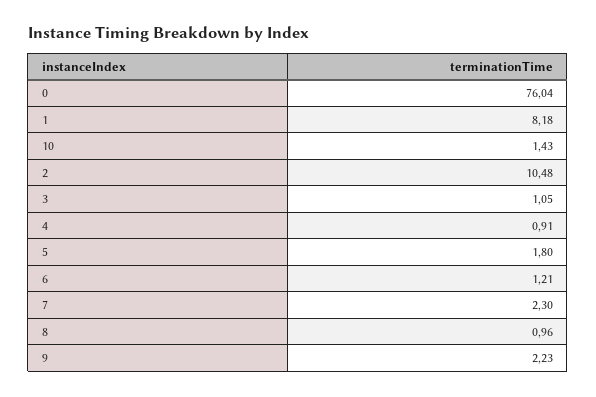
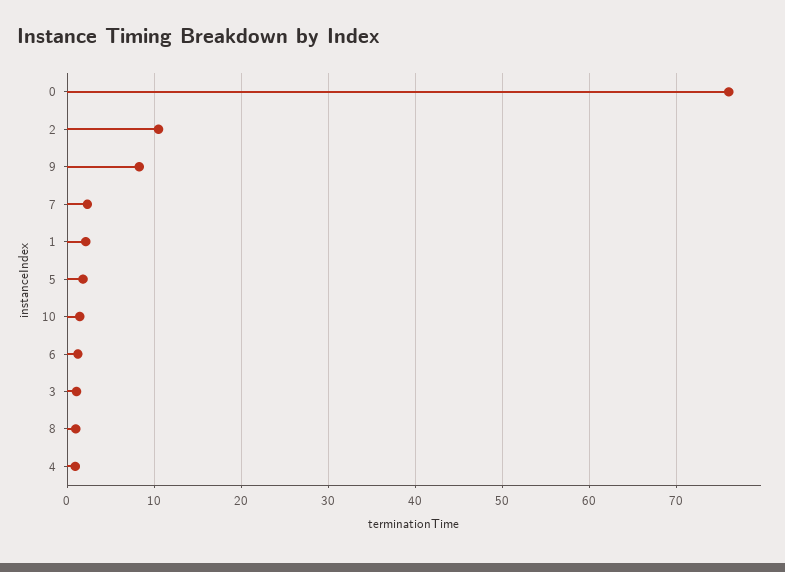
1: 8.18 -> 2
9: 2.23 -> 8

